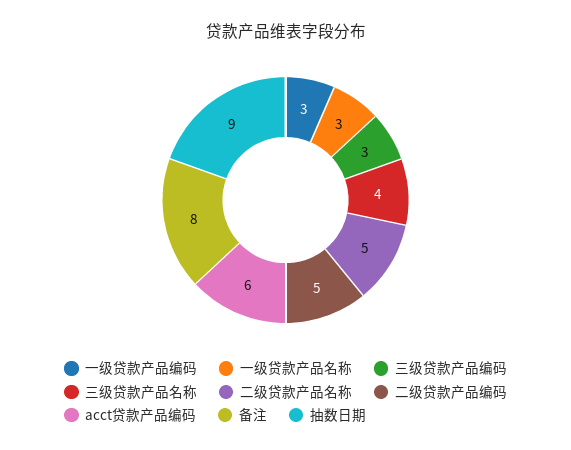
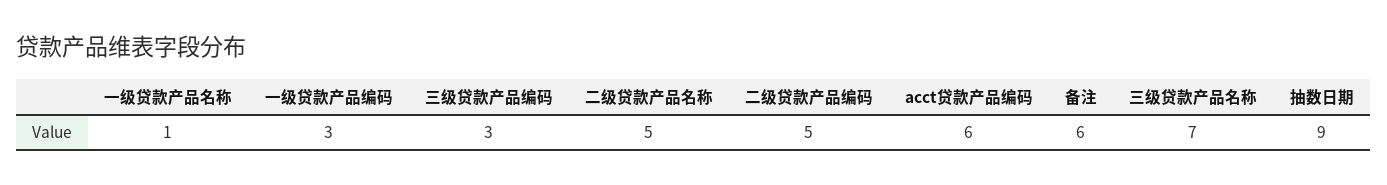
一级贷款产品名称: 3 -> 1
三级贷款产品名称: 4 -> 7
备注: 8 -> 6

